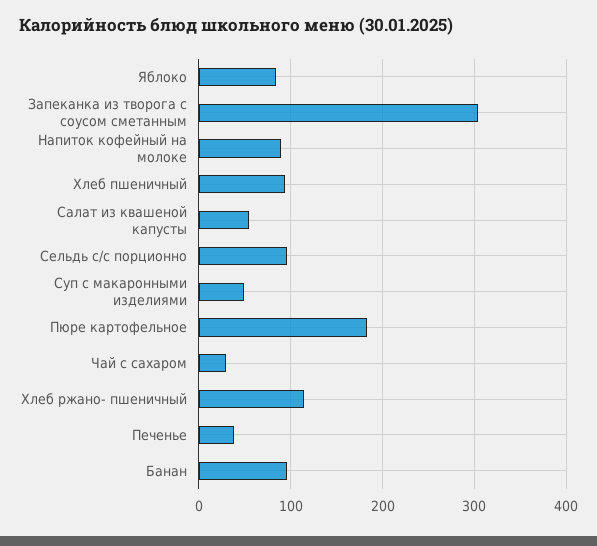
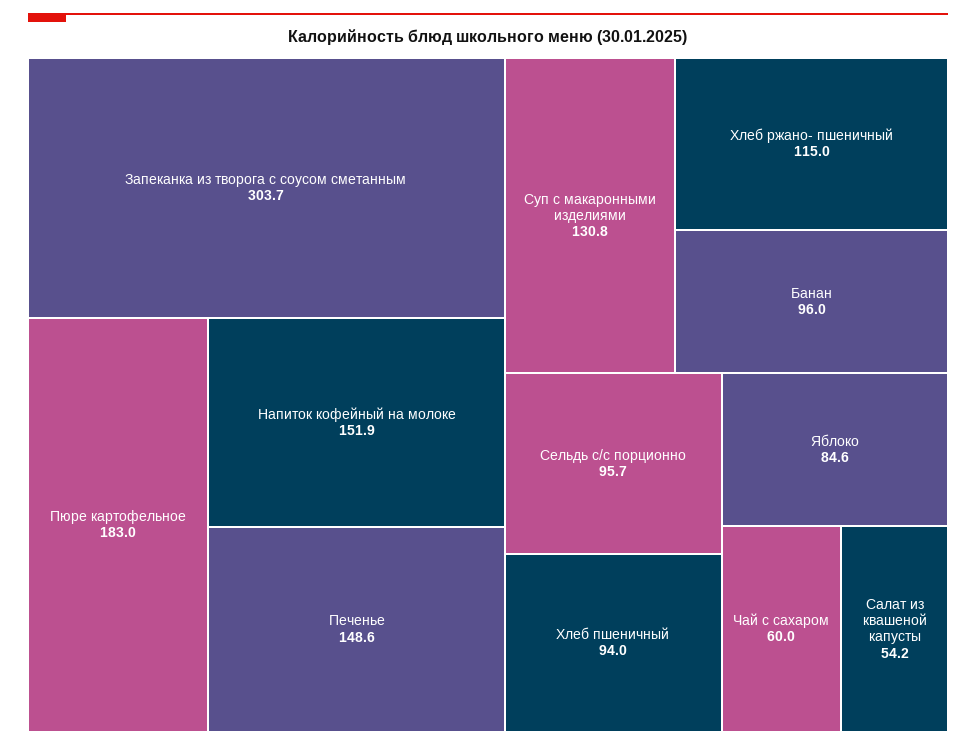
Напиток кофейный на молоке: 90 -> 151.9
Суп с макаронными изделиями: 50 -> 130.8
Чай с сахаром: 30 -> 60
Печенье: 40 -> 148.6

